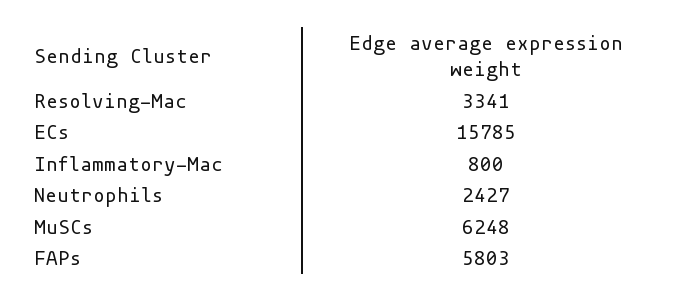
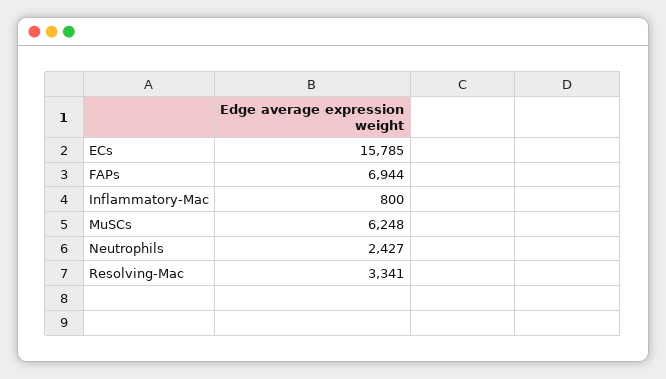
FAPs: 5803 -> 6944

